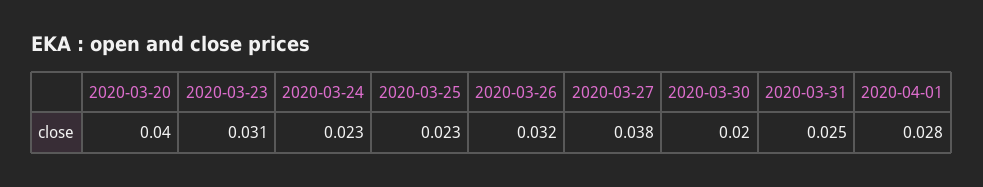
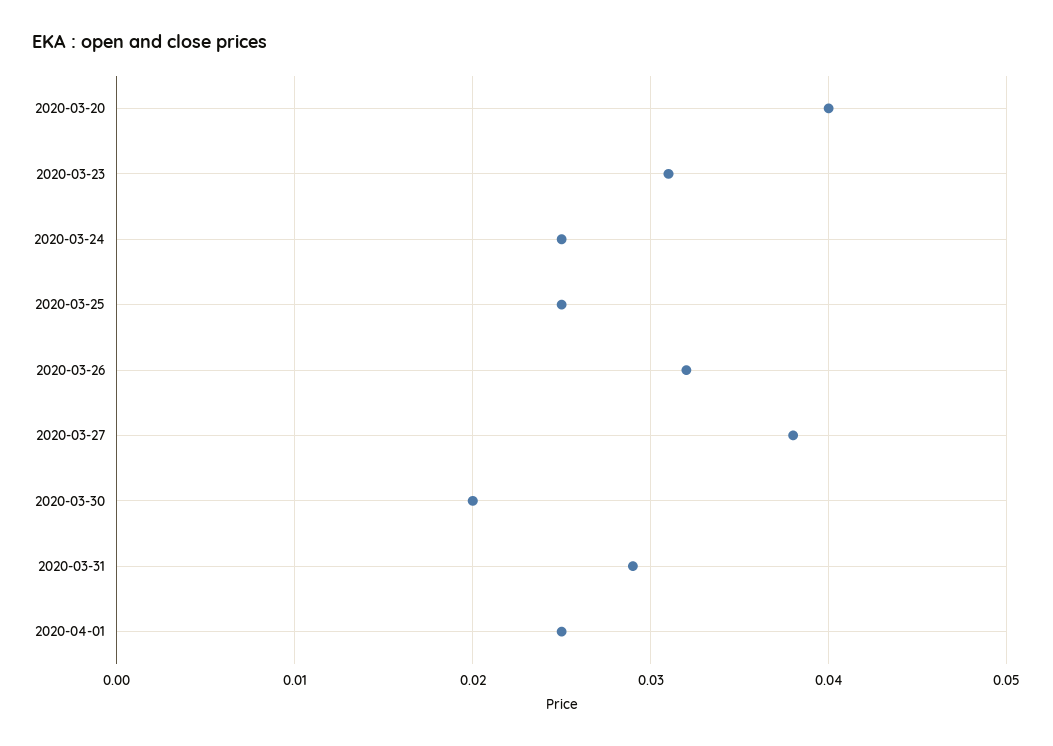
2020-03-24: 0.023 -> 0.025
2020-03-25: 0.023 -> 0.025
2020-03-31: 0.025 -> 0.029
2020-04-01: 0.028 -> 0.025

